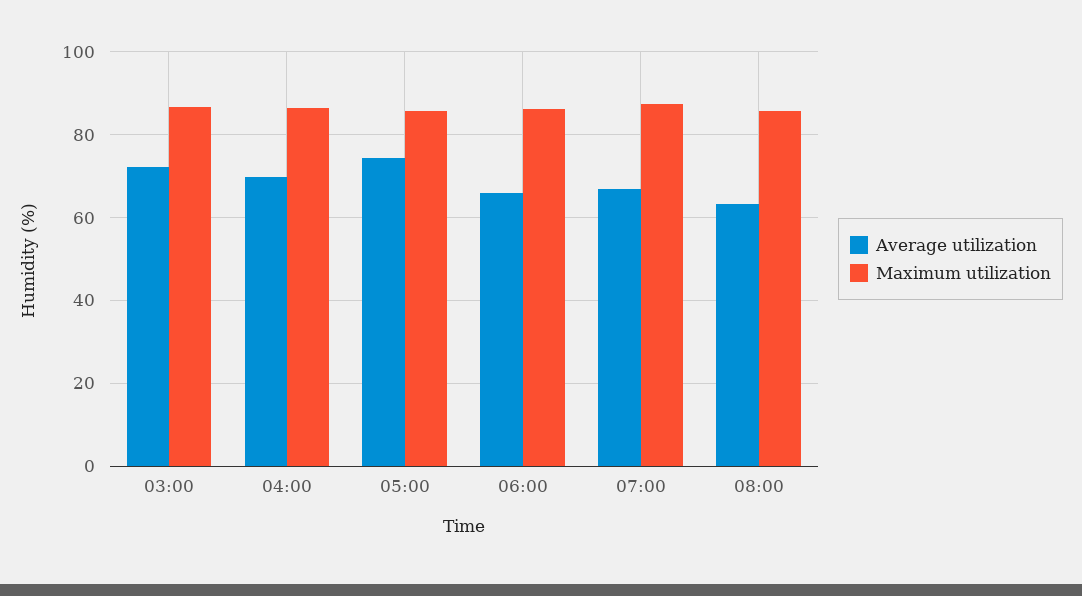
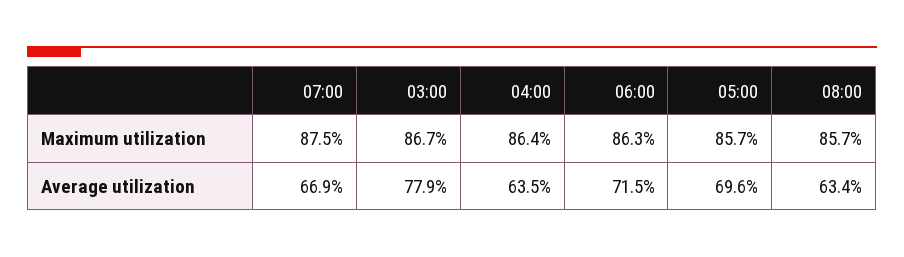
Average utilization, 03:00: 72 -> 77.9
Average utilization, 04:00: 70 -> 63.5
Average utilization, 05:00: 74 -> 69.6
Average utilization, 06:00: 66 -> 71.5

